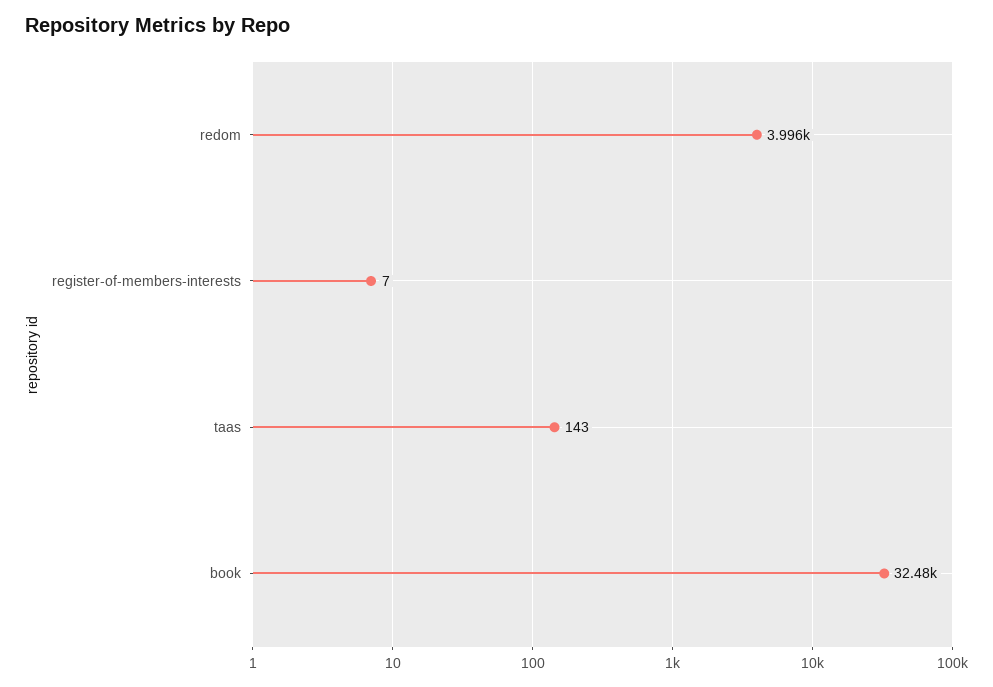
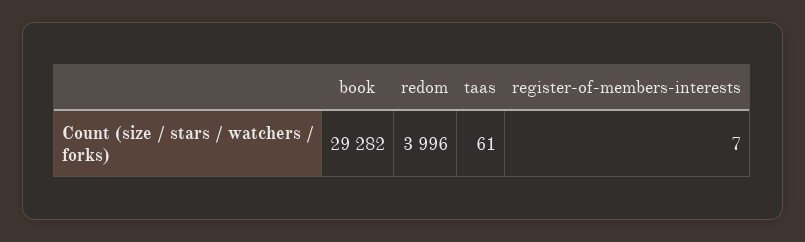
taas: 143 -> 61
book: 32480 -> 29282

